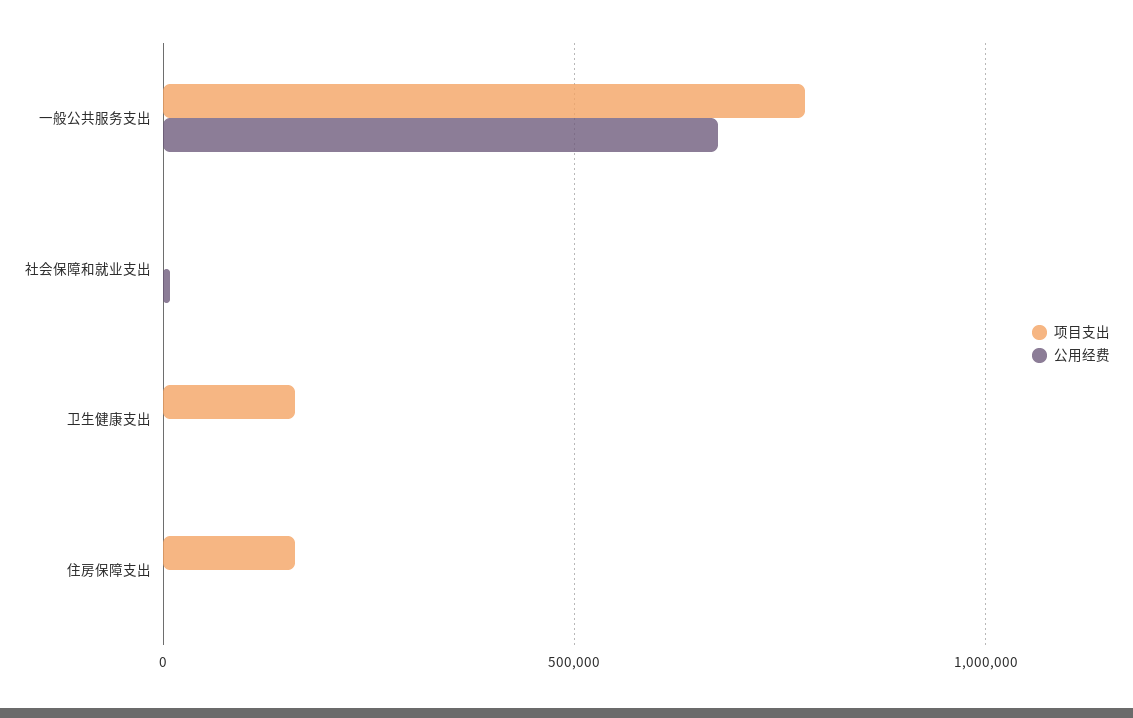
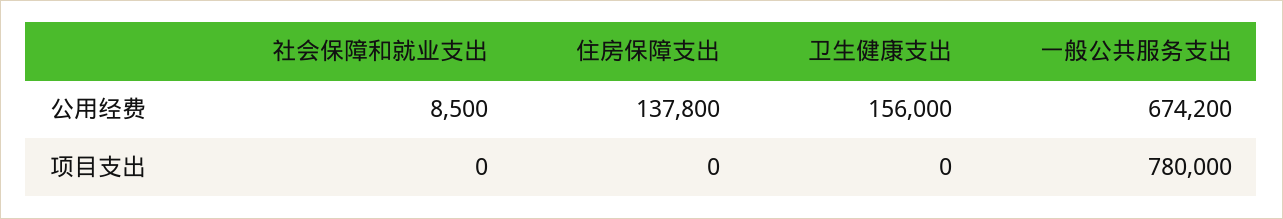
项目支出, 卫生健康支出: 150000 -> 0
公用经费, 卫生健康支出: 0 -> 156000
项目支出, 住房保障支出: 150000 -> 0
公用经费, 住房保障支出: 0 -> 137800

